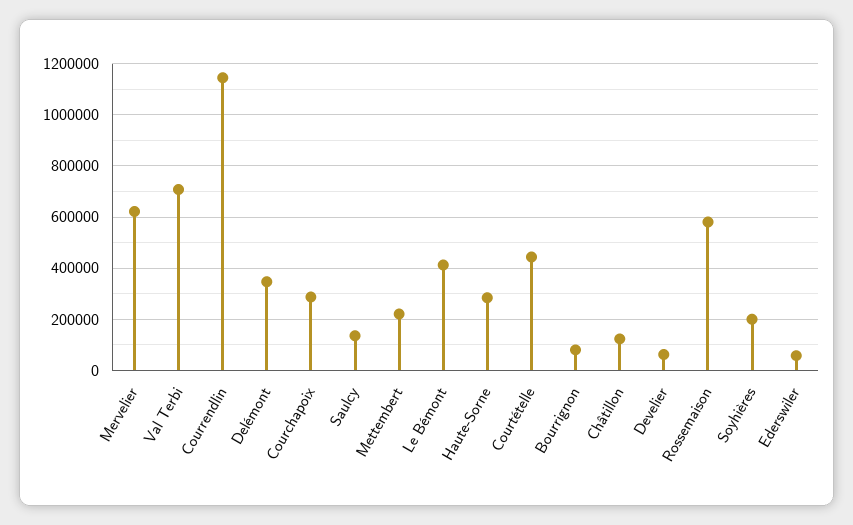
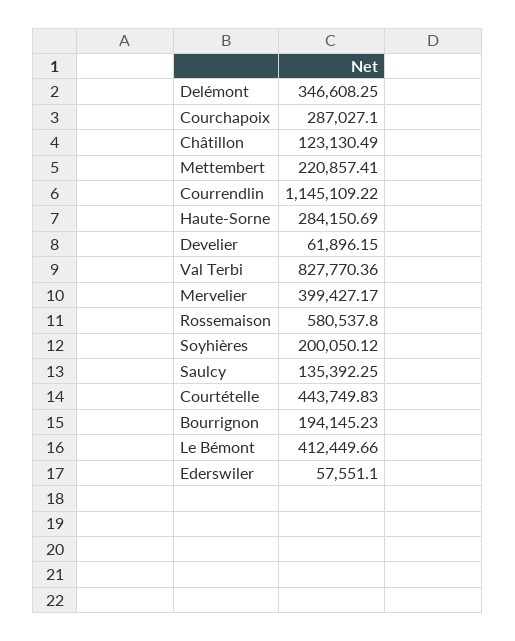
Mervelier: 625000 -> 399427.17
Val Terbi: 700000 -> 827770.36
Bourrignon: 75000 -> 194145.23

